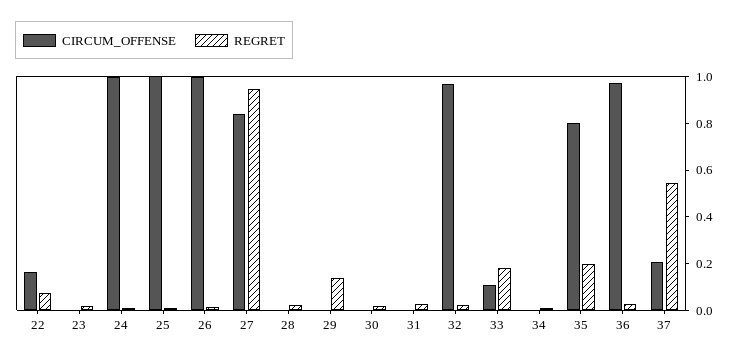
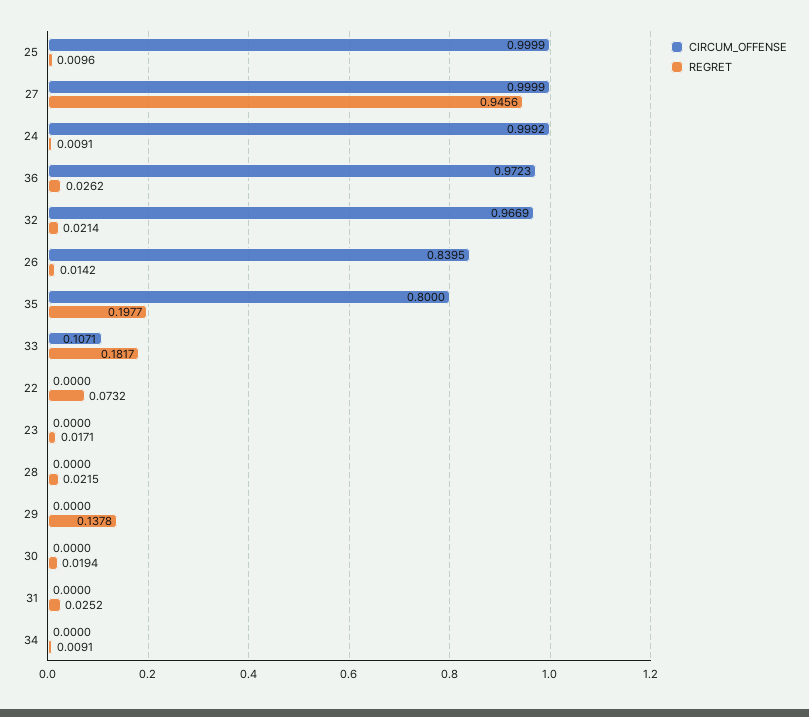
CIRCUM_OFFENSE, 22: 0.15 -> 0
CIRCUM_OFFENSE, 26: 1 -> 0.8395
CIRCUM_OFFENSE, 27: 0.85 -> 0.9999
CIRCUM_OFFENSE, 37: 0.2 -> none
REGRET, 37: 0.55 -> none

